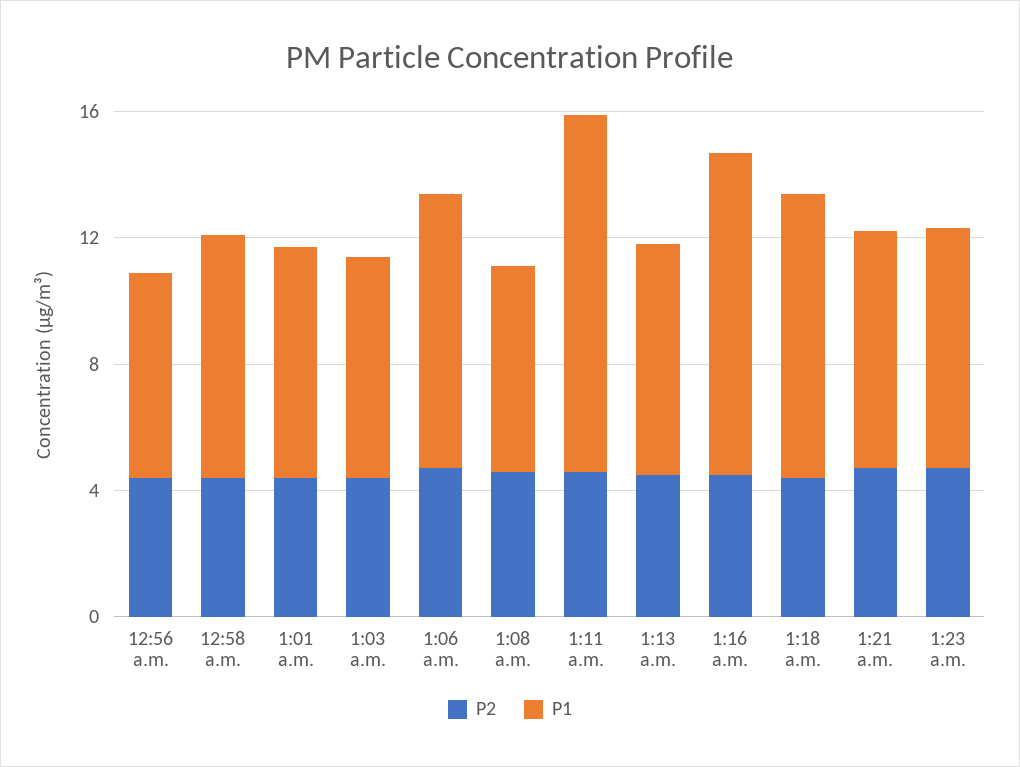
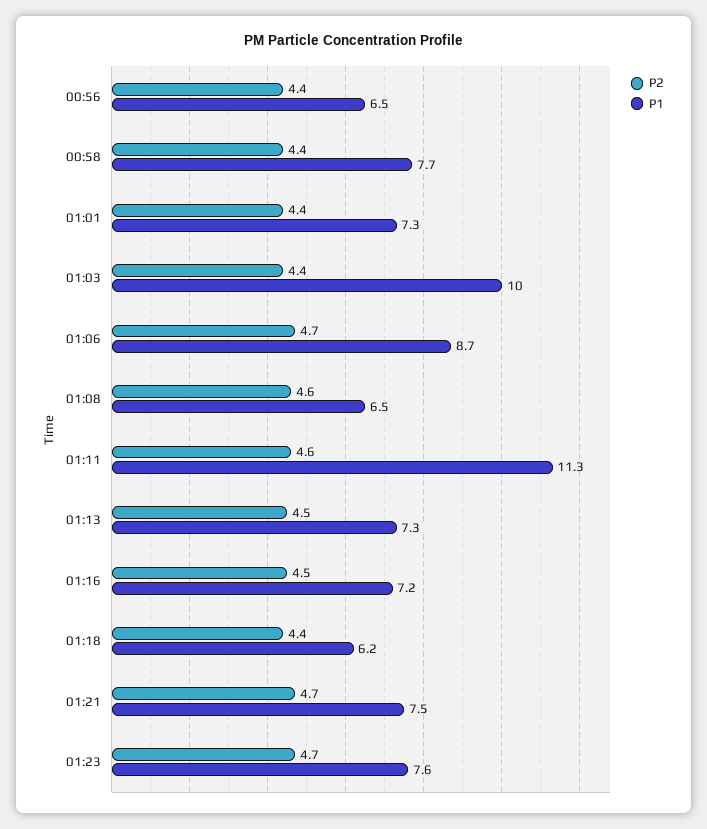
P1, 1:03 a.m.: 7 -> 10
P1, 1:16 a.m.: 10 -> 7.2
P1, 1:18 a.m.: 9 -> 6.2

